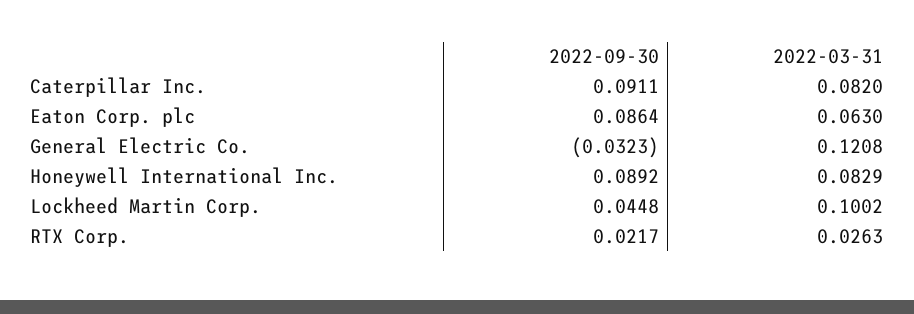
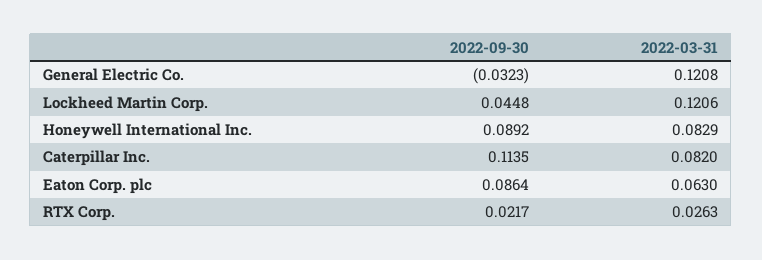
2022-09-30, Caterpillar Inc.: 0.0911 -> 0.1135
2022-03-31, Lockheed Martin Corp.: 0.1002 -> 0.1206

